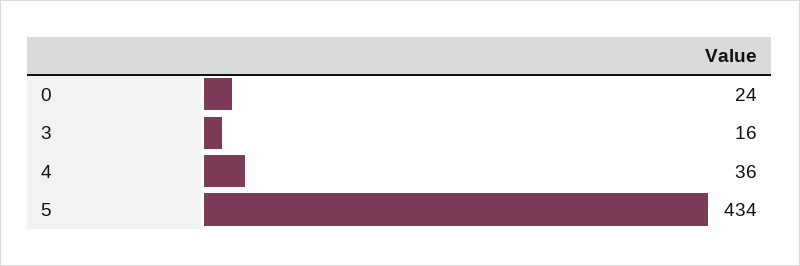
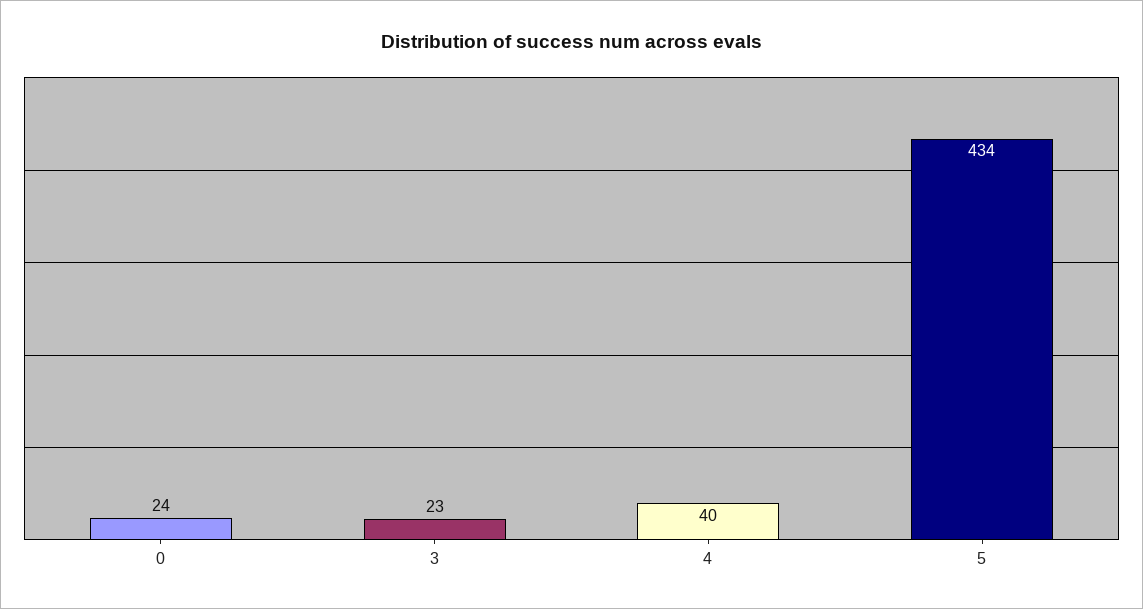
3: 16 -> 23
4: 36 -> 40

